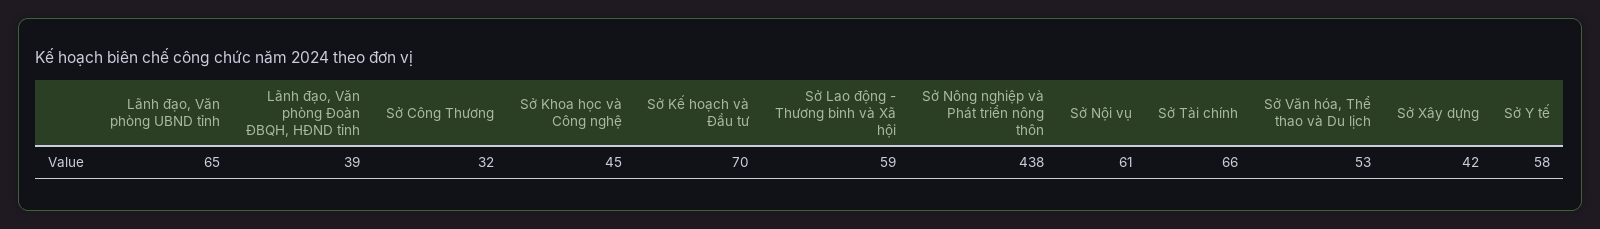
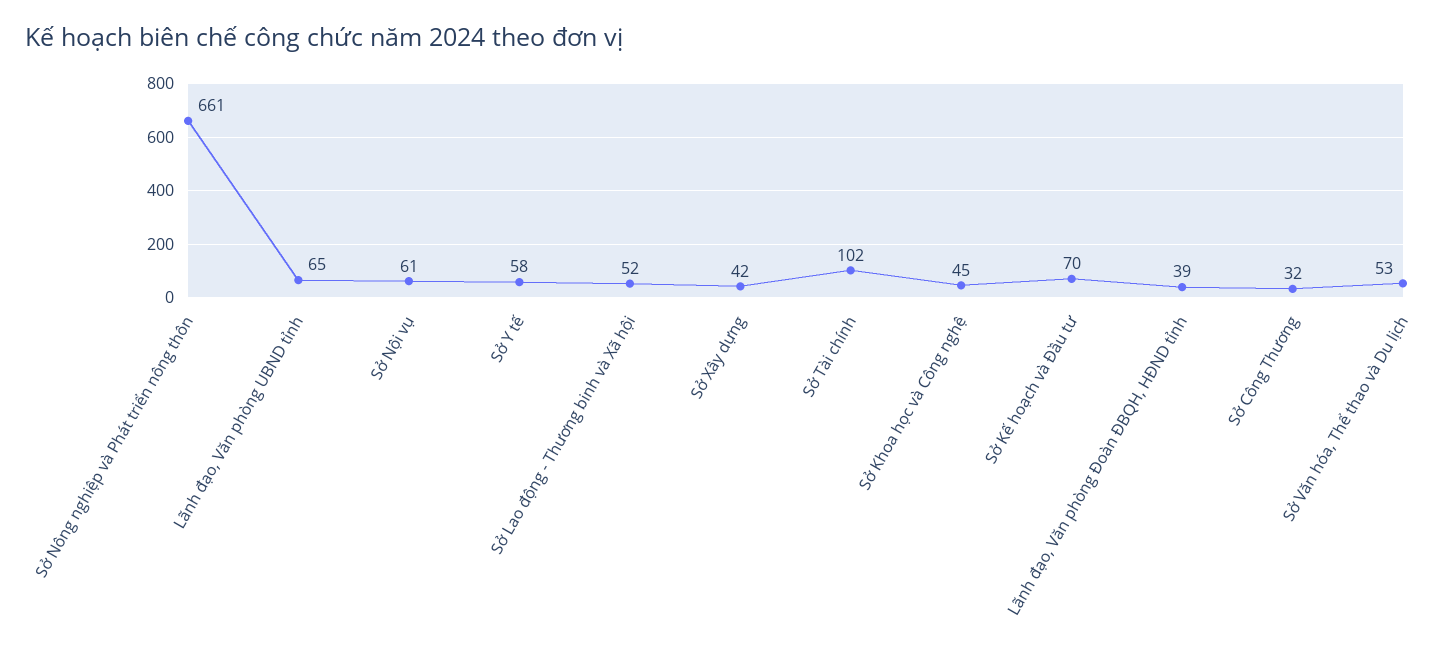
Sở Lao động - Thương binh và Xã hội: 59 -> 52
Sở Nông nghiệp và Phát triển nông thôn: 438 -> 661
Sở Tài chính: 66 -> 102

